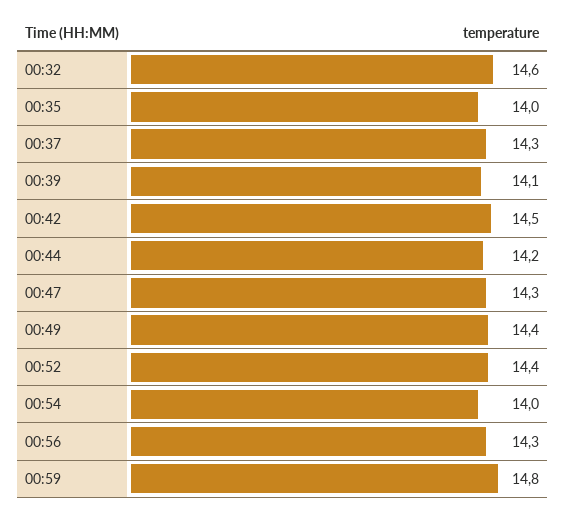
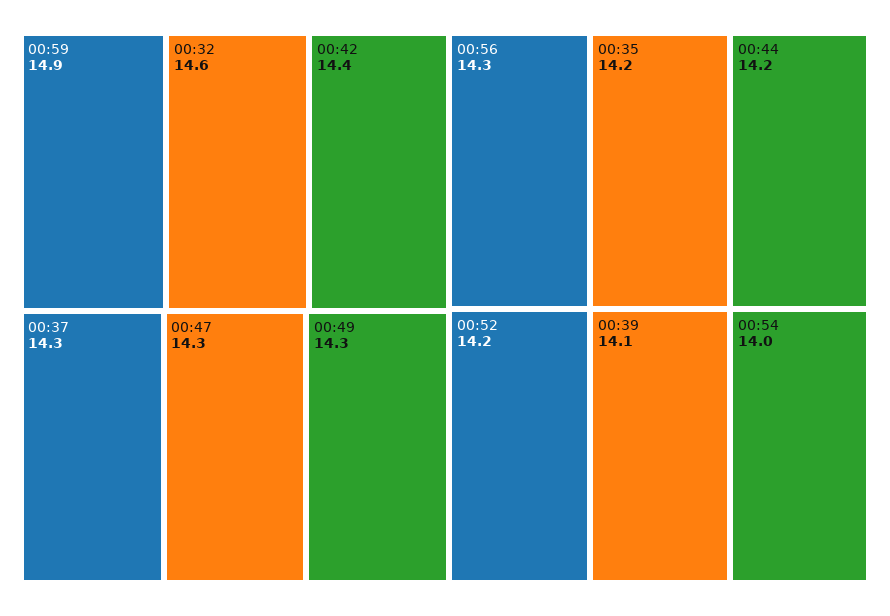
00:35: 14 -> 14.2
00:42: 14.5 -> 14.4
00:49: 14.4 -> 14.3
00:52: 14.4 -> 14.2
00:59: 14.8 -> 14.9

